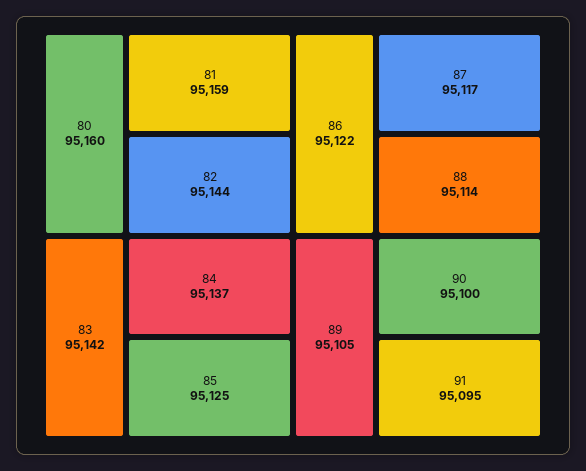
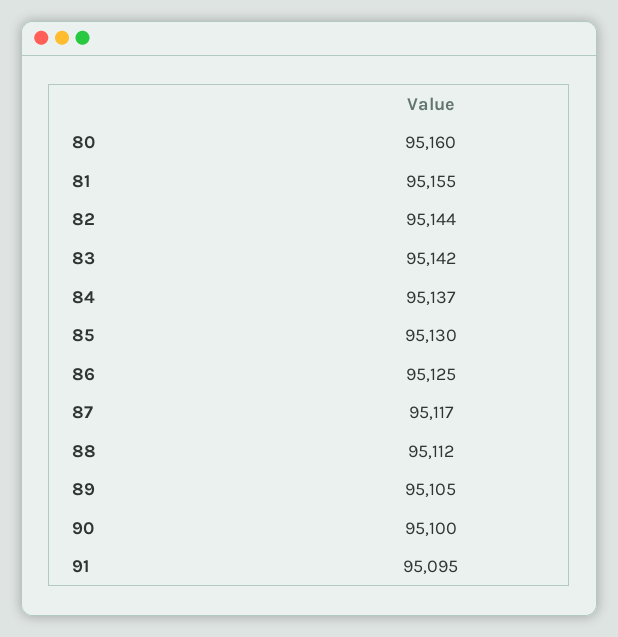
81: 95159 -> 95155
85: 95125 -> 95130
86: 95122 -> 95125
88: 95114 -> 95112

